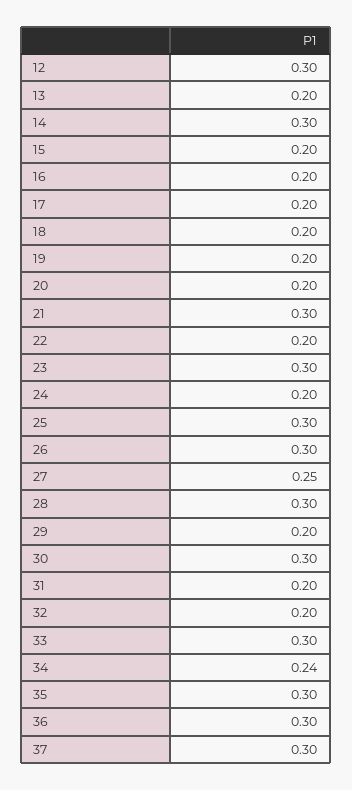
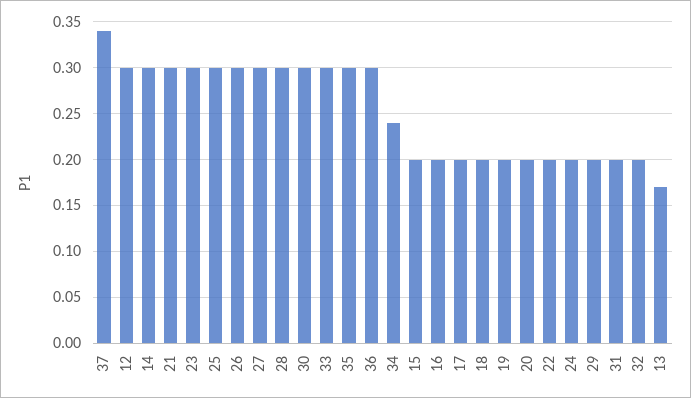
13: 0.2 -> 0.17
27: 0.25 -> 0.3
37: 0.3 -> 0.34

